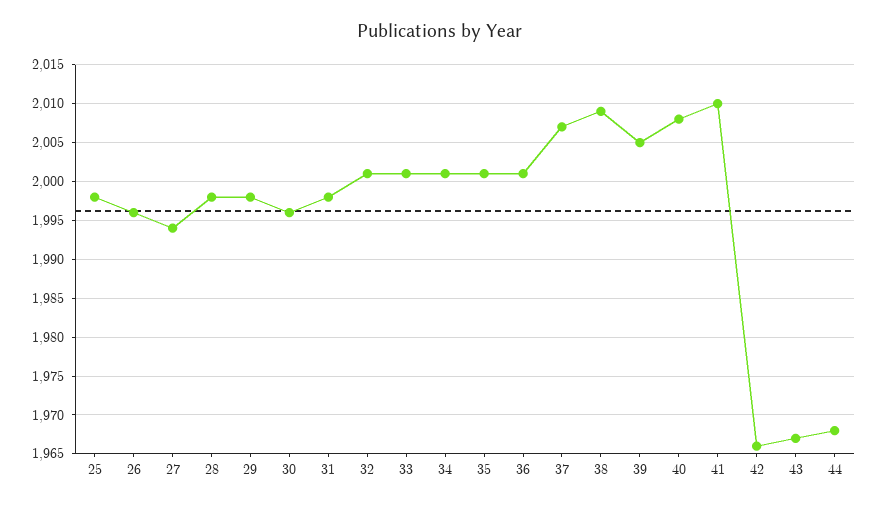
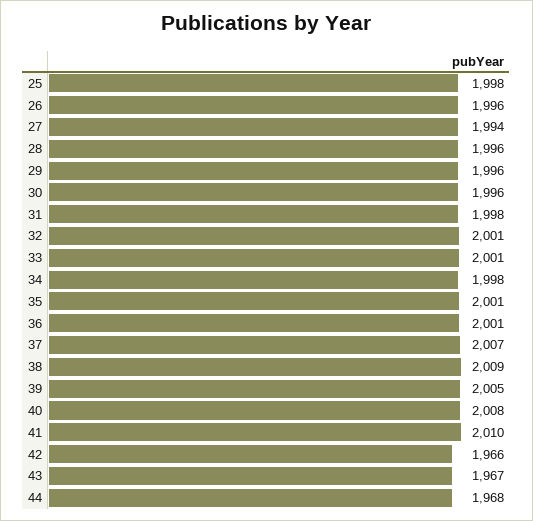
28: 1998 -> 1996
29: 1998 -> 1996
34: 2001 -> 1998

